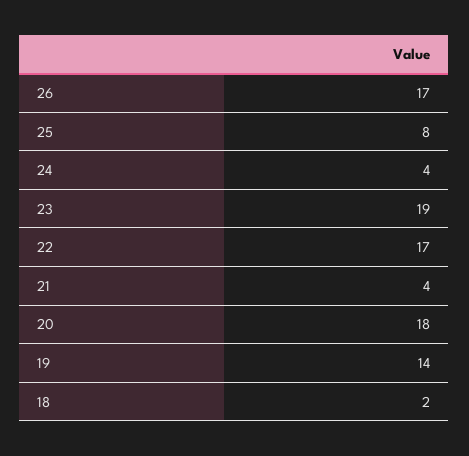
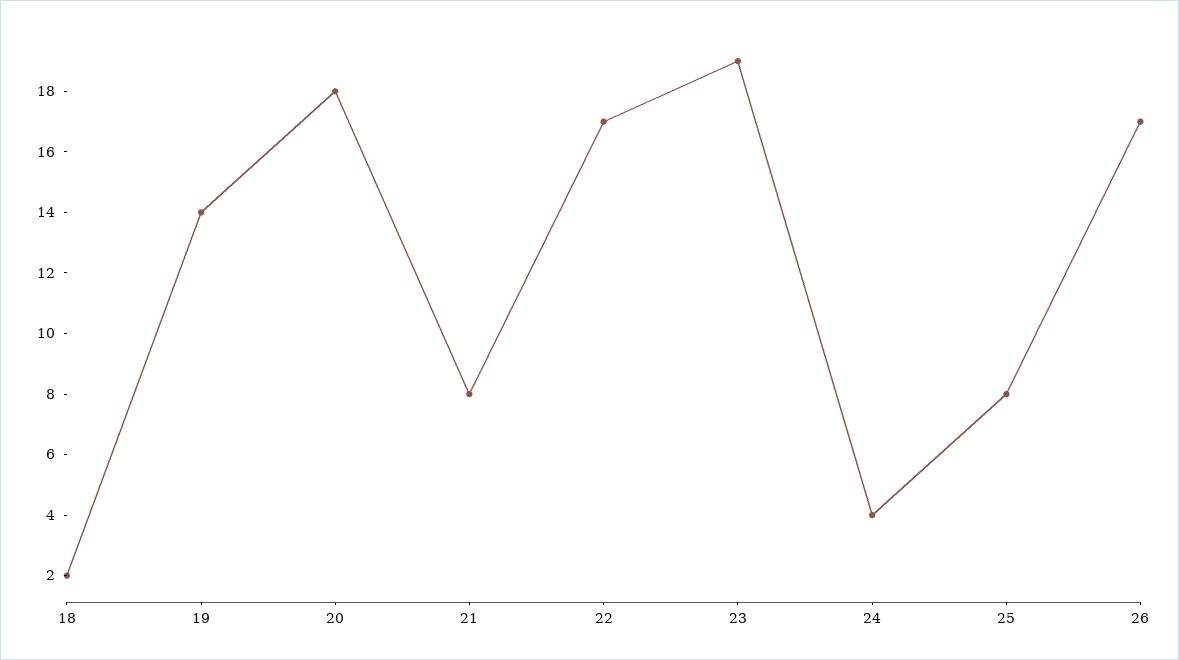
21: 4 -> 8

